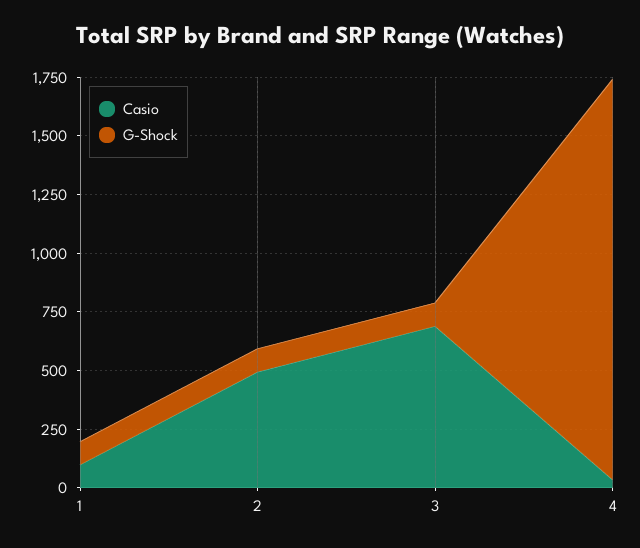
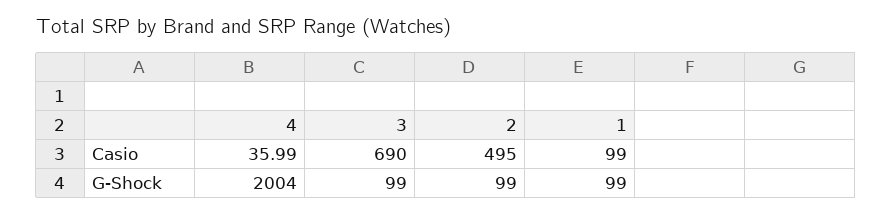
G-Shock, 4: 1700 -> 2004

